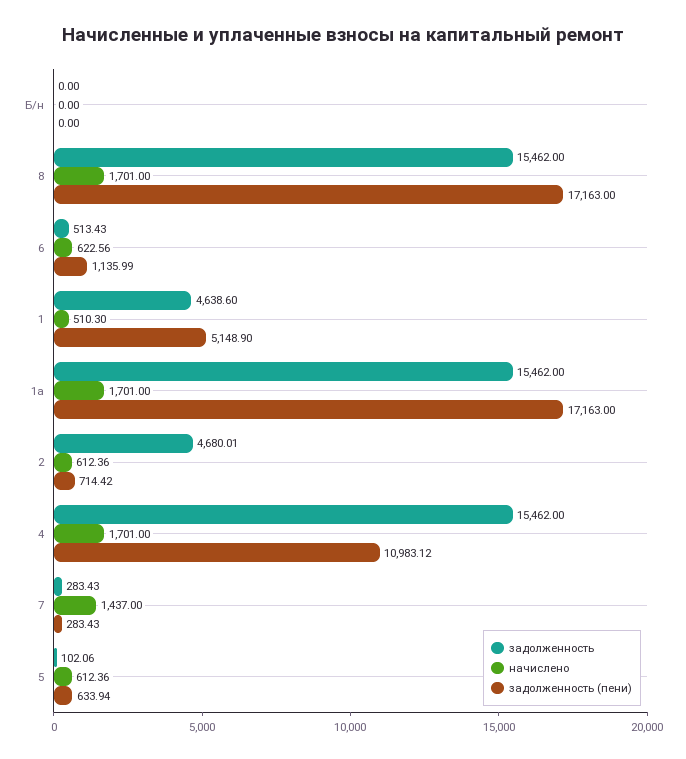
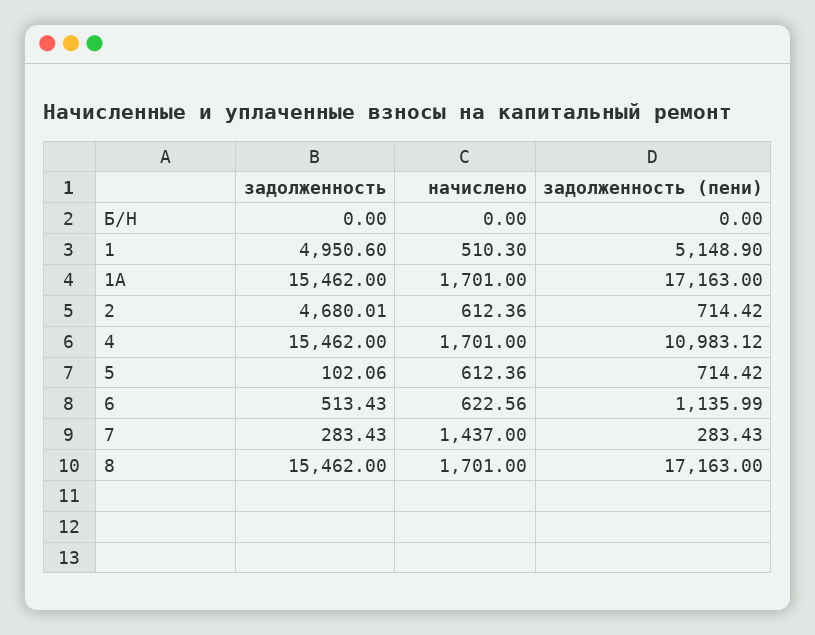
задолженность, 1: 4638.6 -> 4950.6
задолженность (пени), 5: 633.94 -> 714.42

